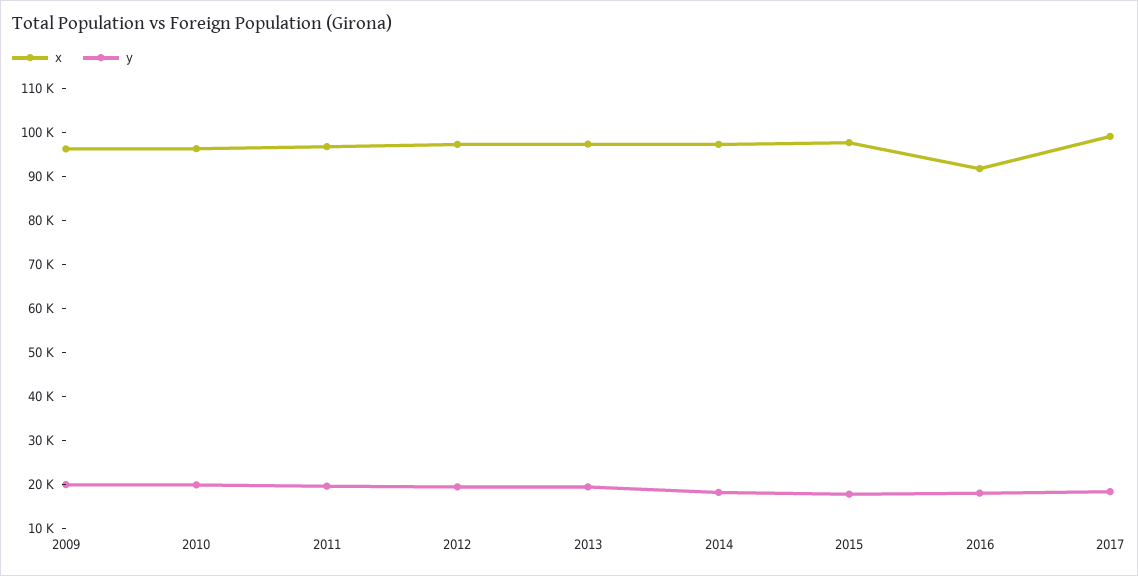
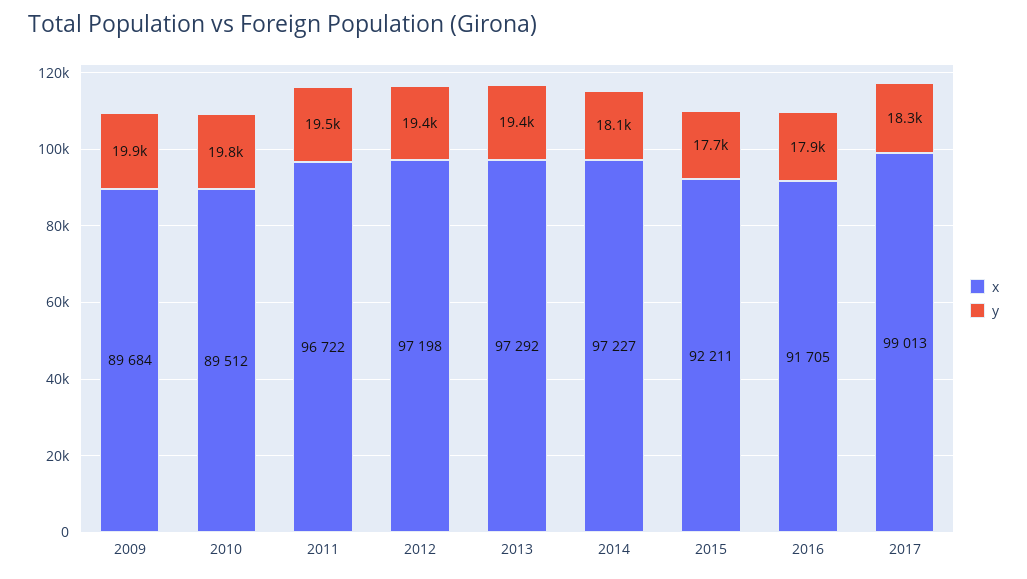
x, 2009: 96000 -> 89684
x, 2010: 96000 -> 89512
x, 2015: 98000 -> 92211

